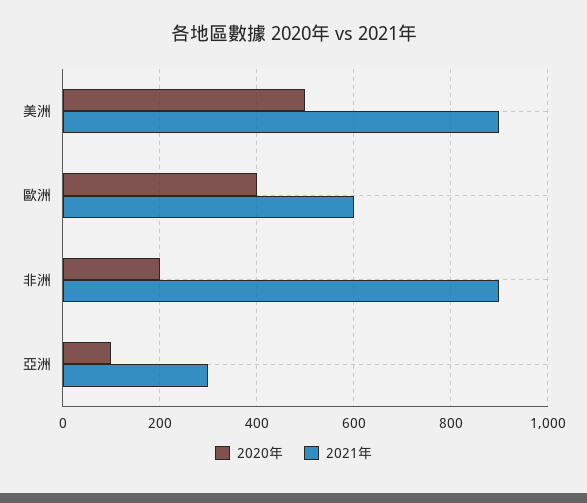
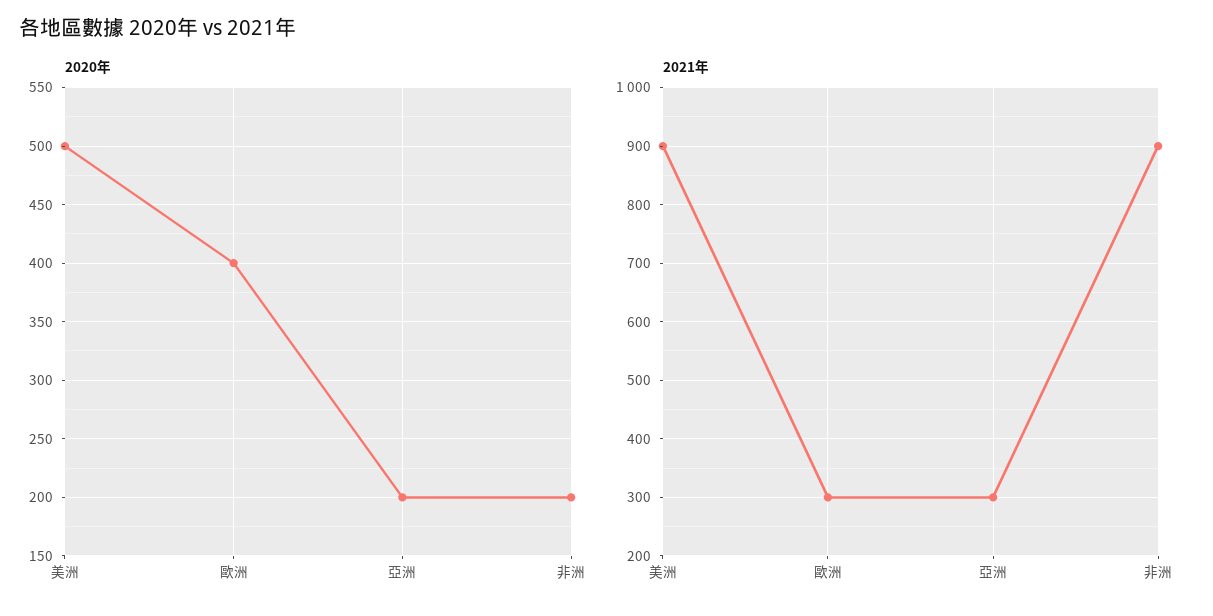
2021年, 歐洲: 600 -> 300
2020年, 亞洲: 100 -> 200

